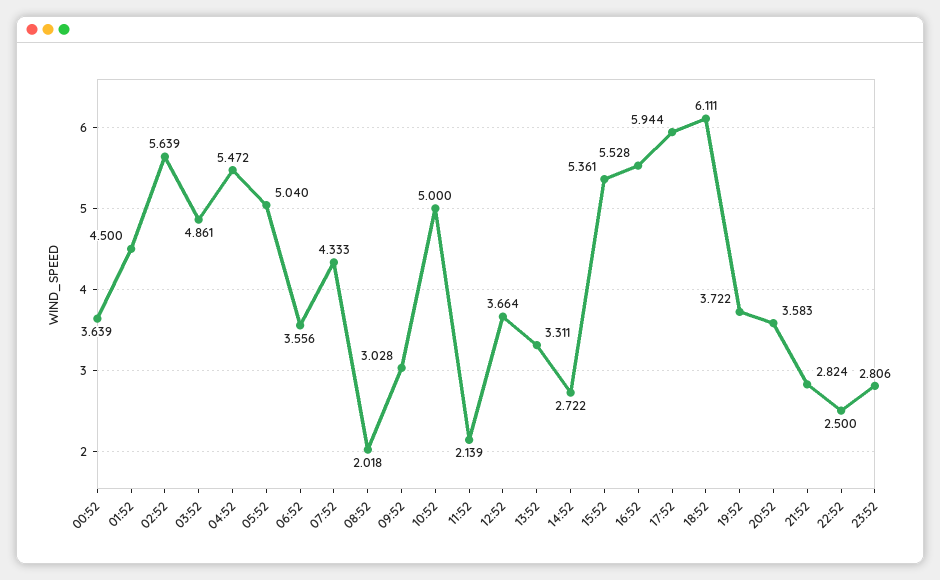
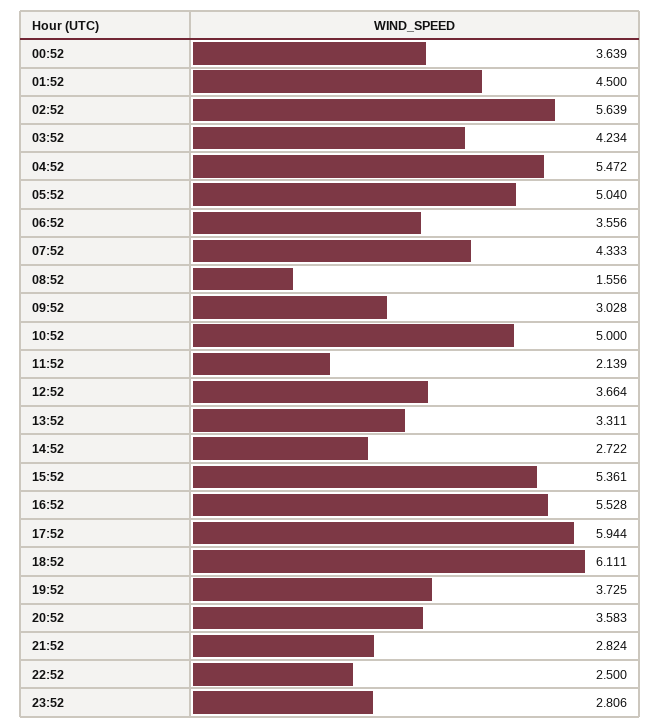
03:52: 4.861 -> 4.234
08:52: 2.018 -> 1.556
19:52: 3.722 -> 3.725

